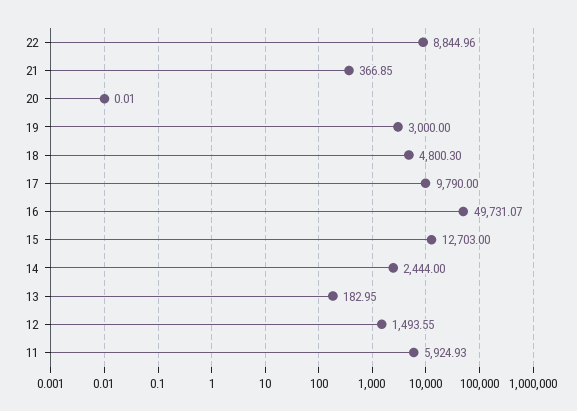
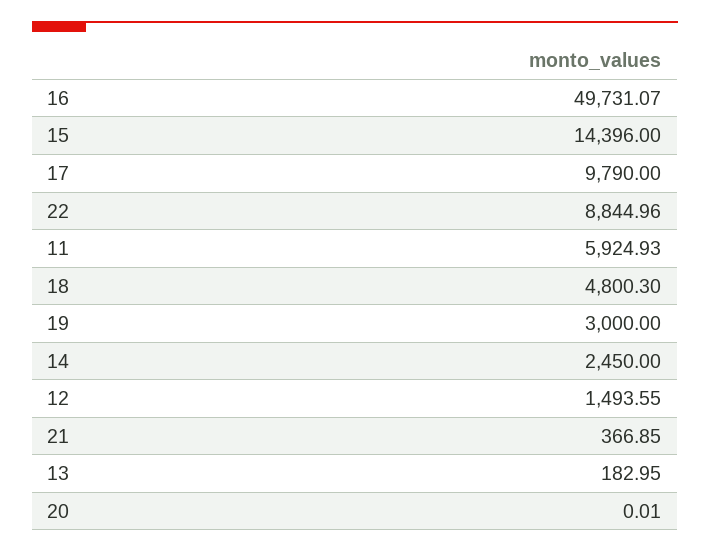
15: 12703 -> 14396
14: 2444 -> 2450

